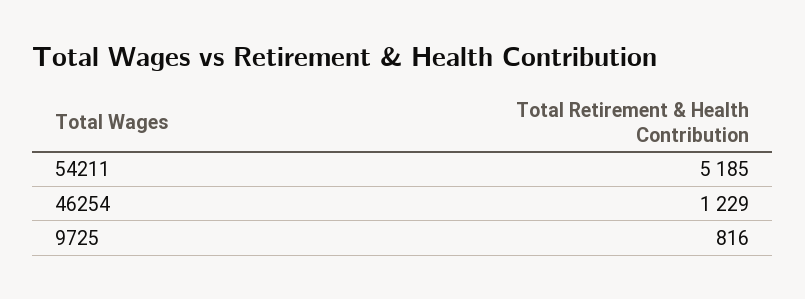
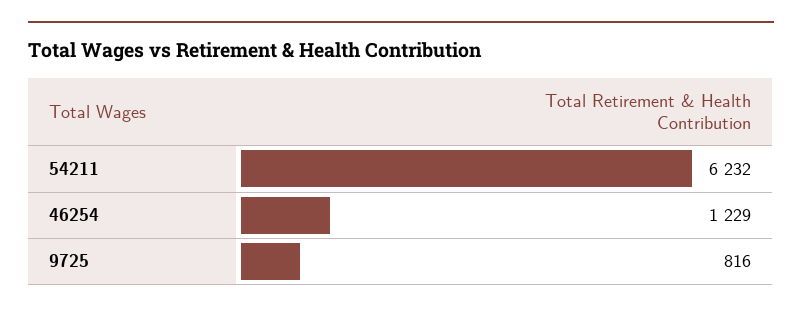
54211: 5185 -> 6232

